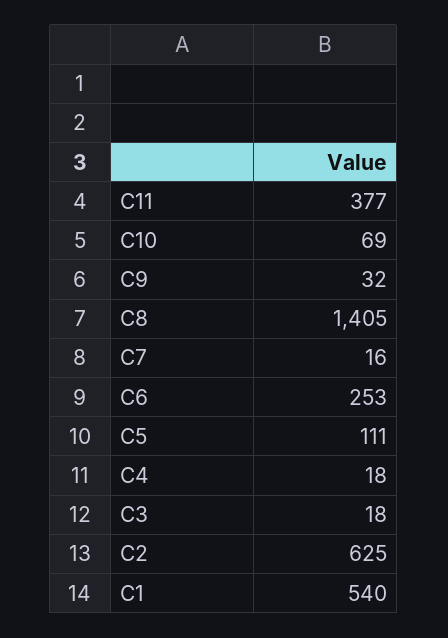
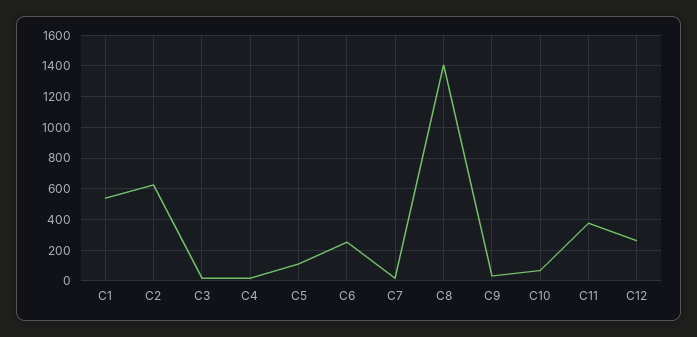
C12: none -> 250

